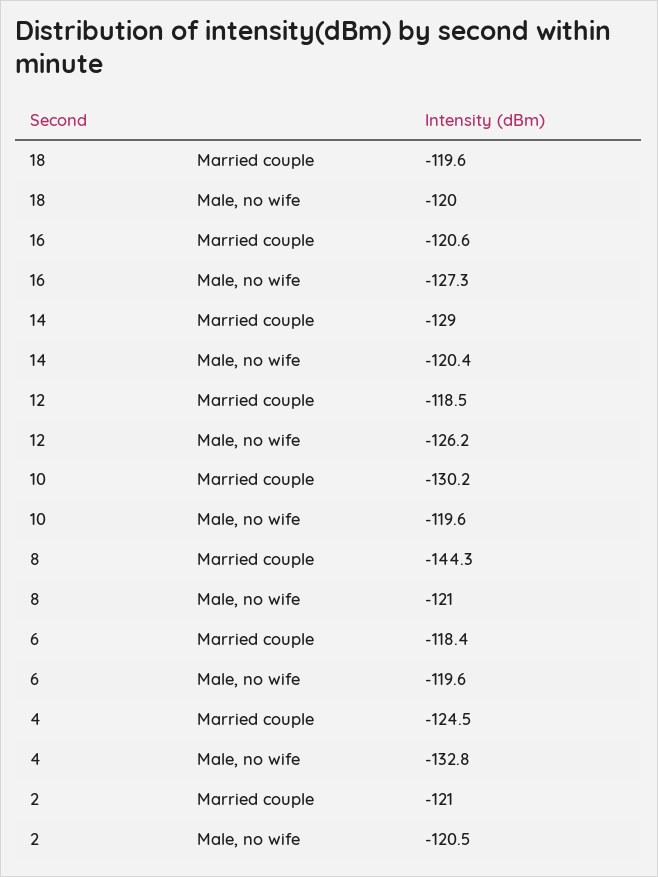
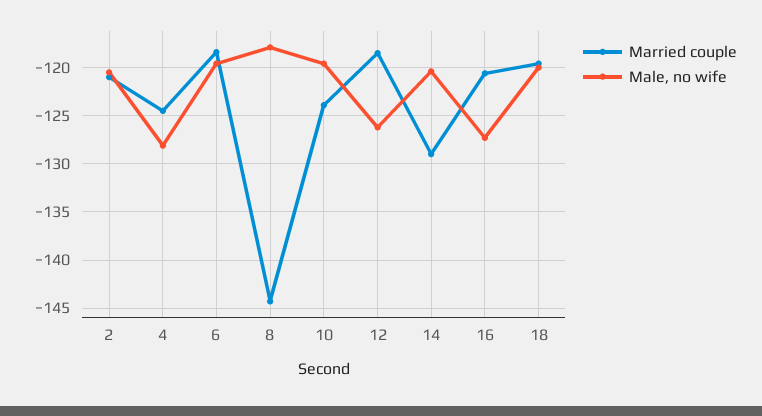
Married couple, 10: -130.2 -> -124
Male, no wife, 8: -121 -> -118
Male, no wife, 4: -132.8 -> -128

